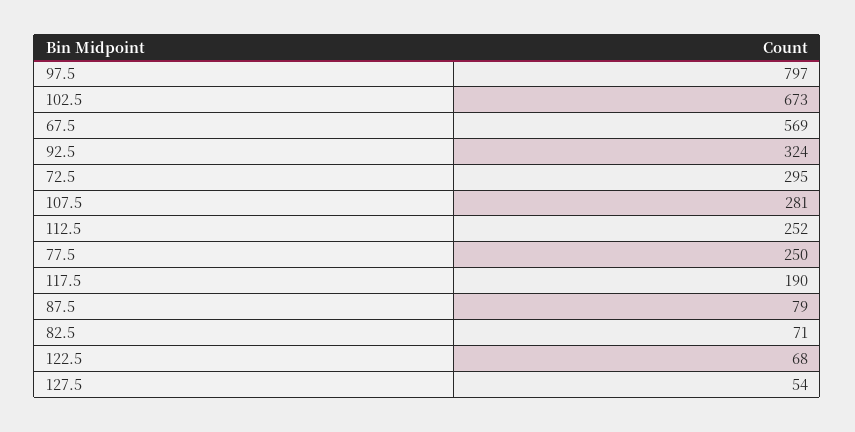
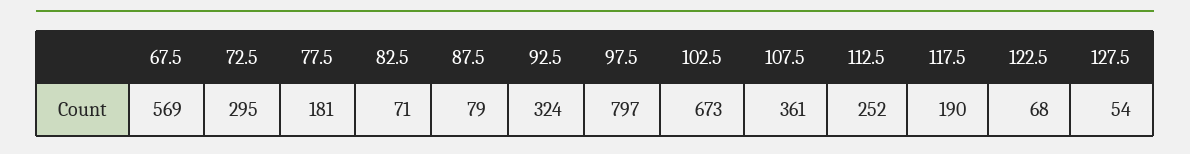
107.5: 281 -> 361
77.5: 250 -> 181

